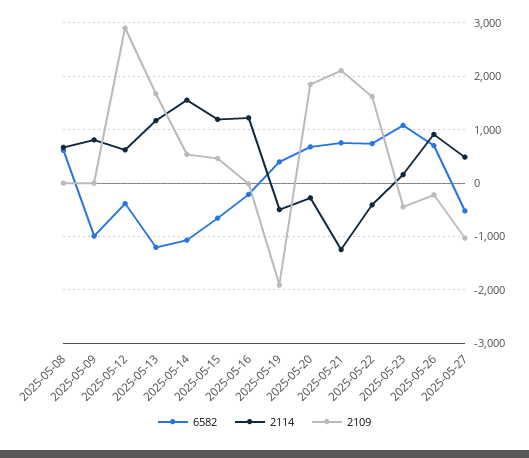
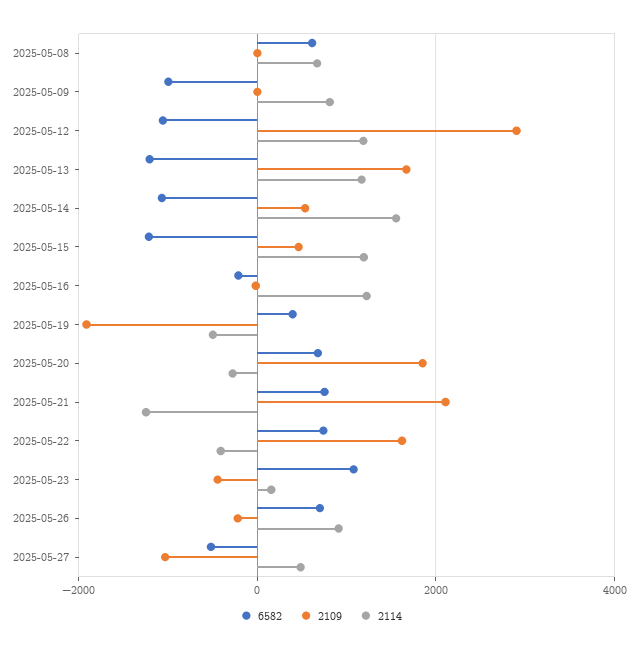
6582, 2025-05-12: -400 -> -1000
2114, 2025-05-12: 600 -> 1200
6582, 2025-05-15: -600 -> -1200

